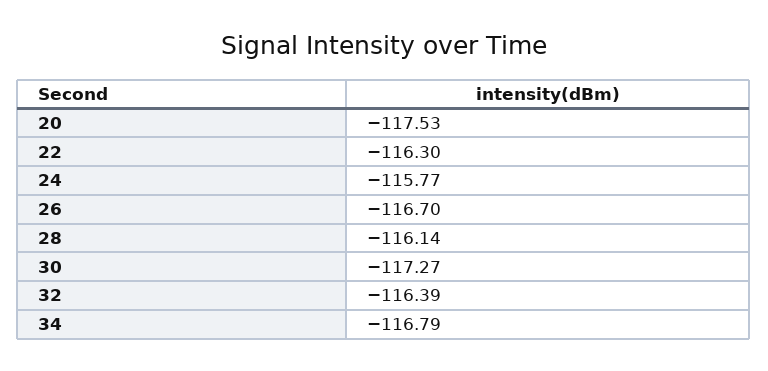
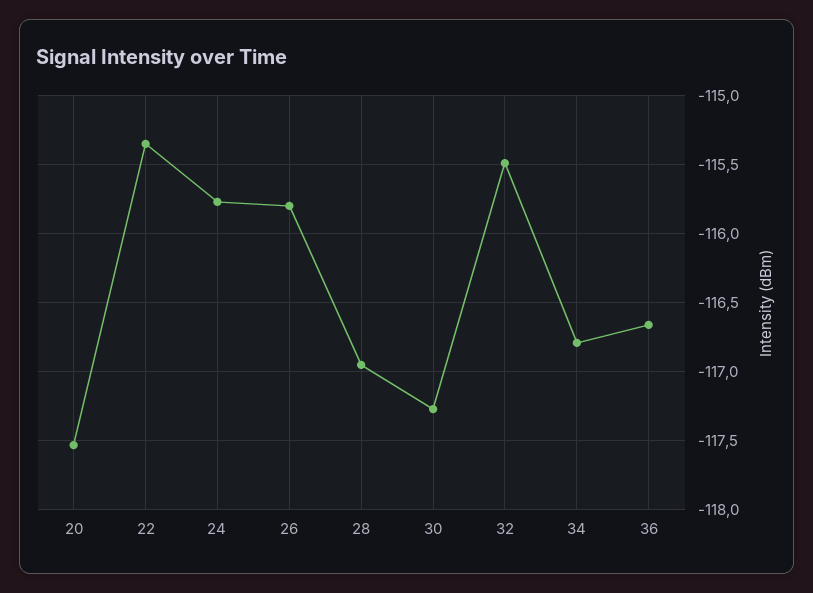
22: -116.3 -> -115.35
26: -116.7 -> -115.8
28: -116.14 -> -116.95
32: -116.39 -> -115.5
36: none -> -116.65

